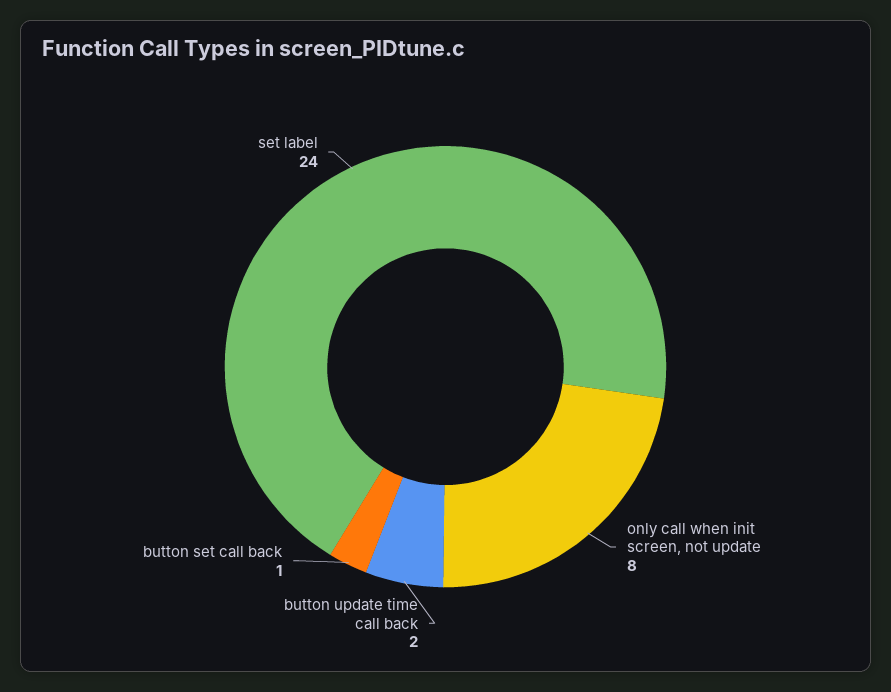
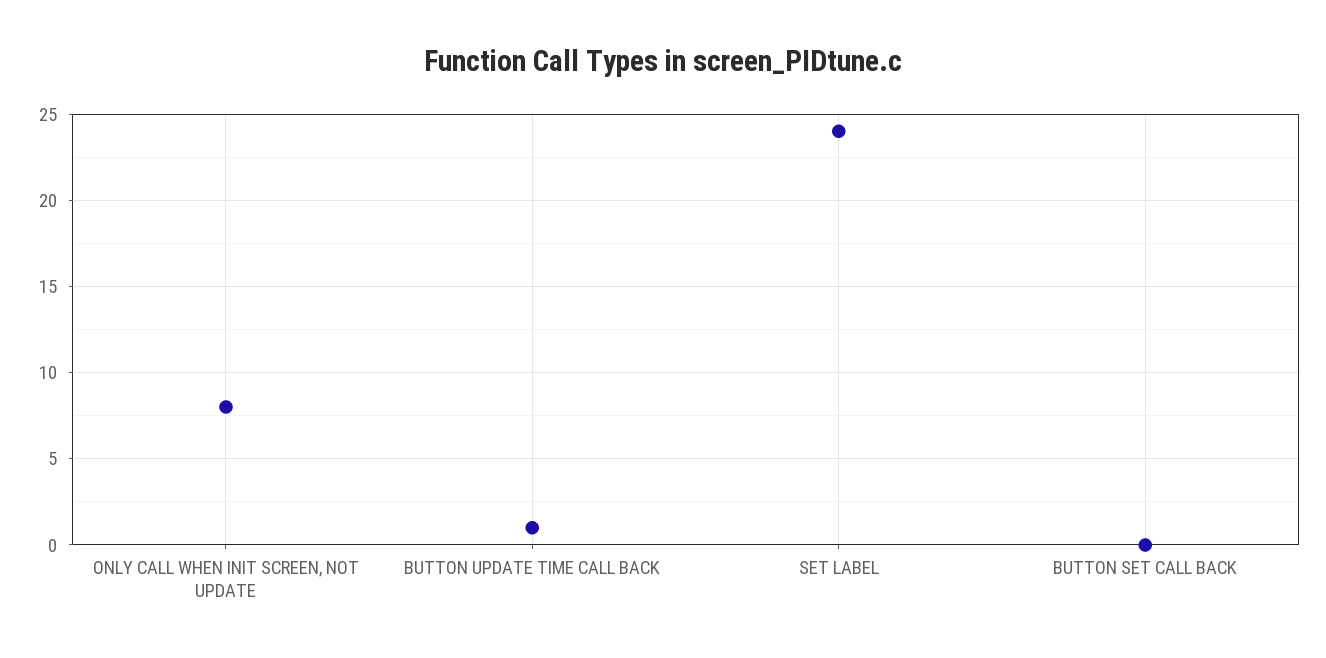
button update time call back: 2 -> 1
button set call back: 1 -> 0

